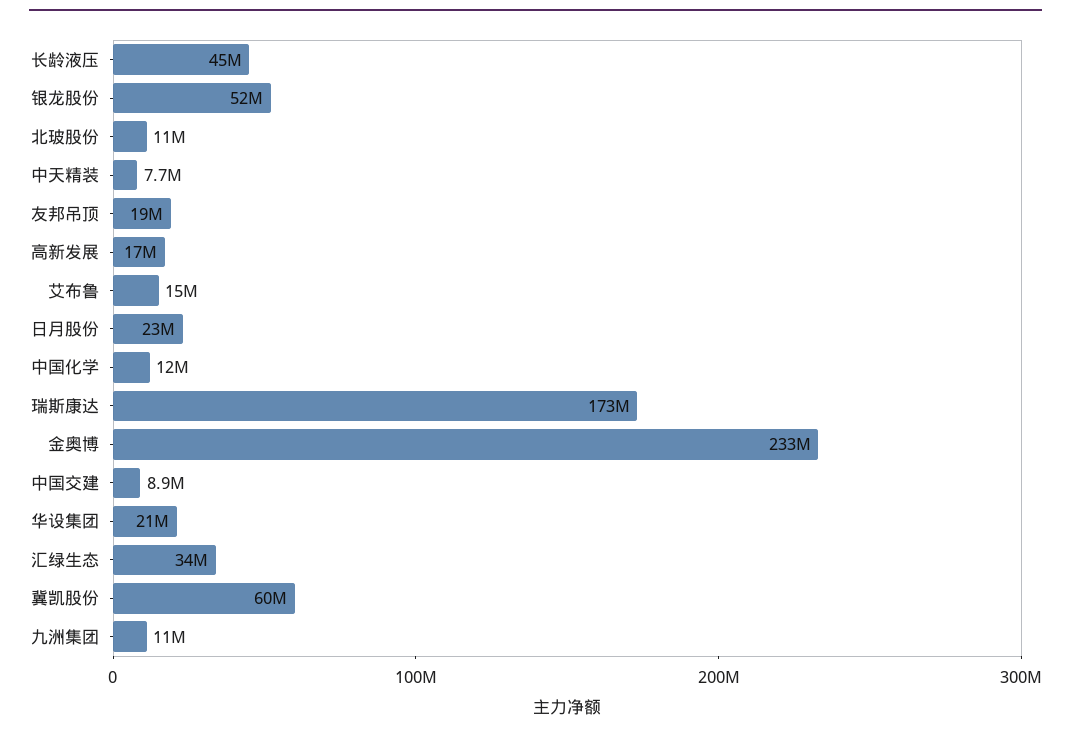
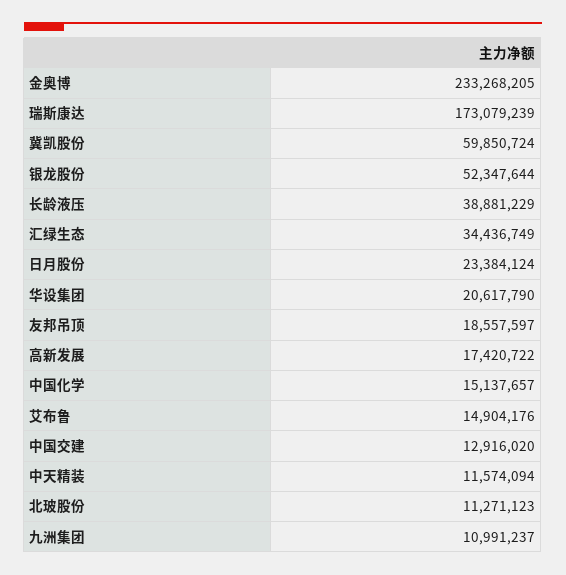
长龄液压: 45000000 -> 38881229
中天精装: 7700000 -> 11574094
中国化学: 12000000 -> 15137657
中国交建: 8900000 -> 12916020

